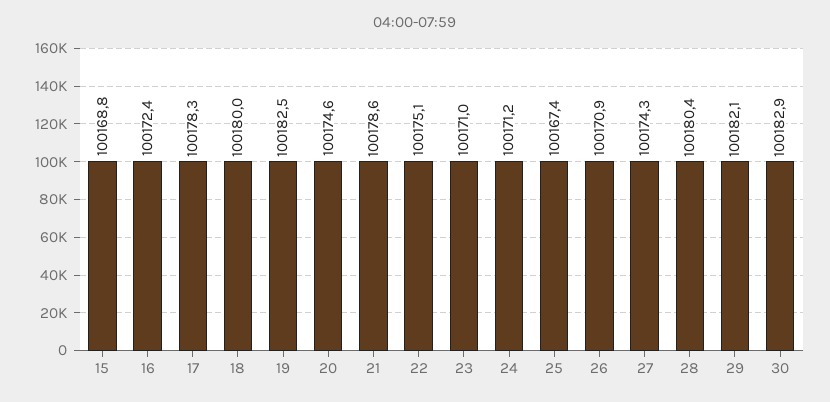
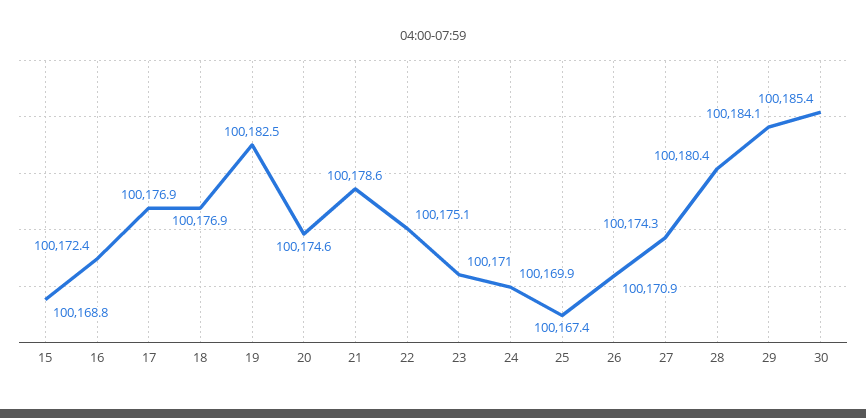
17: 100178.3 -> 100176.9
18: 100180 -> 100176.9
24: 100171.2 -> 100169.9
29: 100182.1 -> 100184.1
30: 100182.9 -> 100185.4

